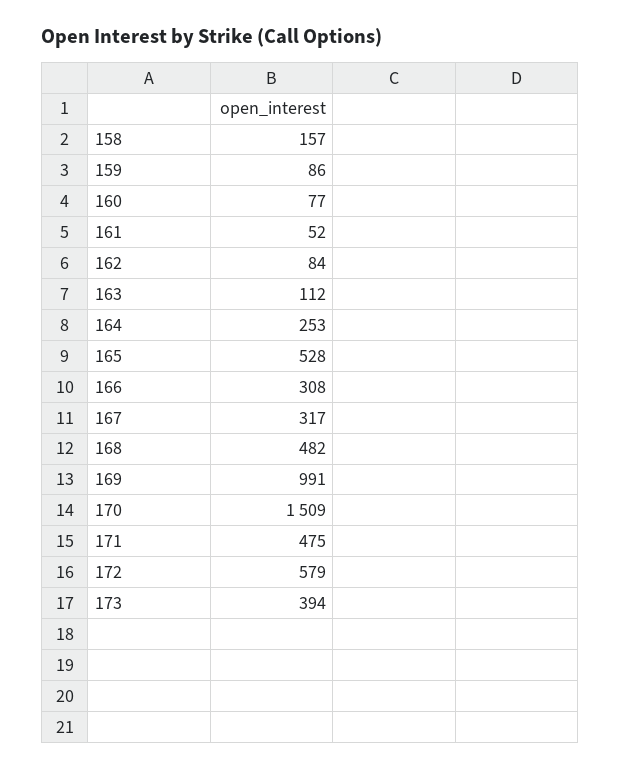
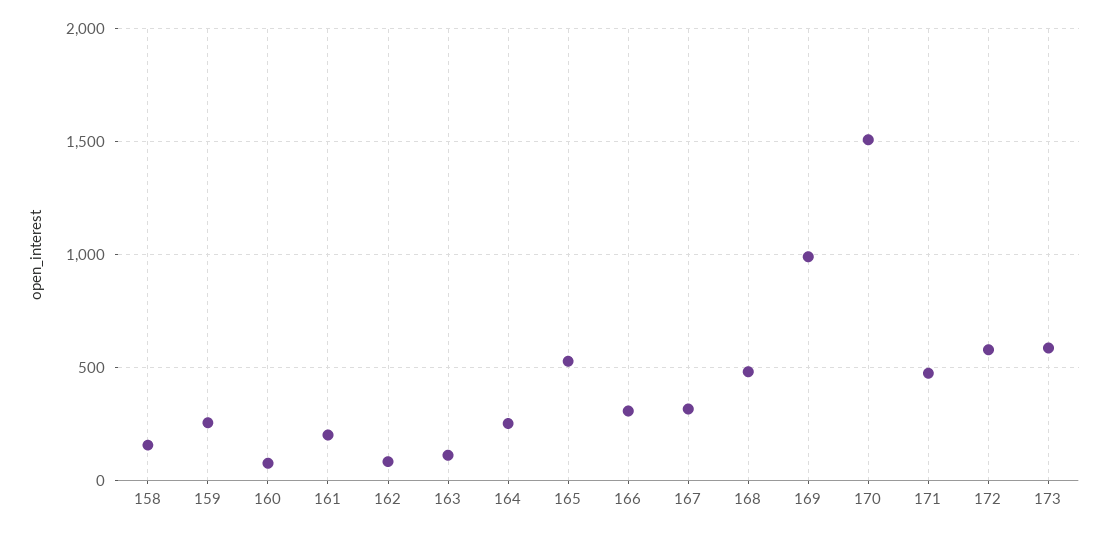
159: 86 -> 250
161: 52 -> 200
173: 394 -> 600

